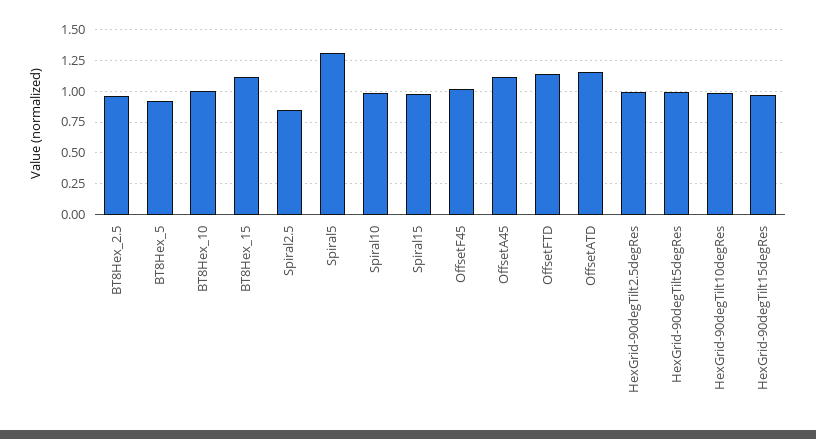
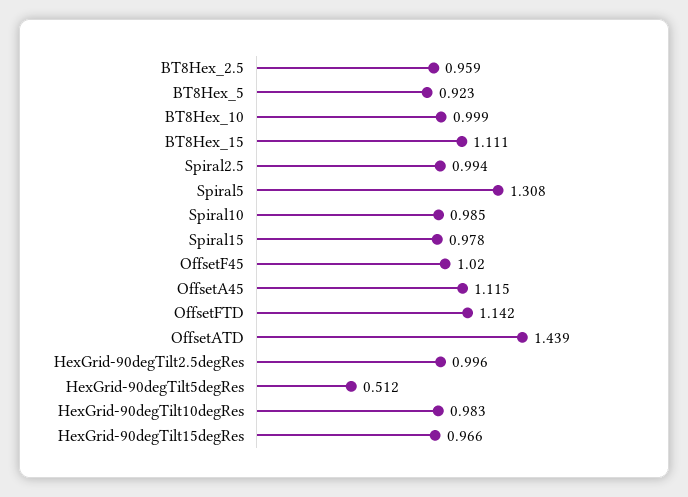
Spiral2.5: 0.85 -> 0.994
OffsetATD: 1.15 -> 1.439
HexGrid-90degTilt5degRes: 1 -> 0.512

